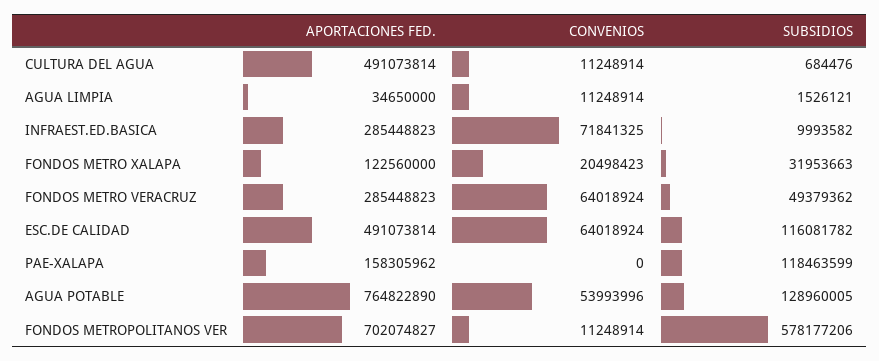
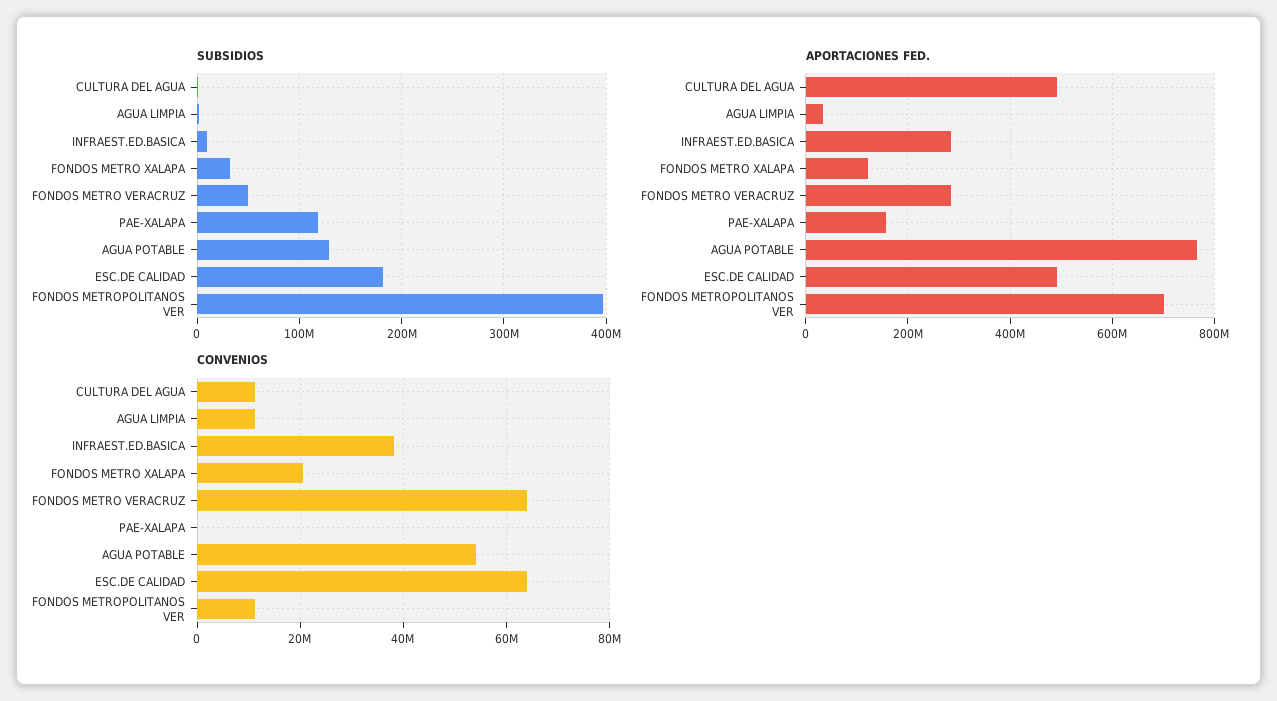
CONVENIOS, INFRAEST.ED.BASICA: 71841325 -> 38000000
SUBSIDIOS, ESC.DE CALIDAD: 116081782 -> 180000000
SUBSIDIOS, FONDOS METROPOLITANOS VER: 578177206 -> 400000000

